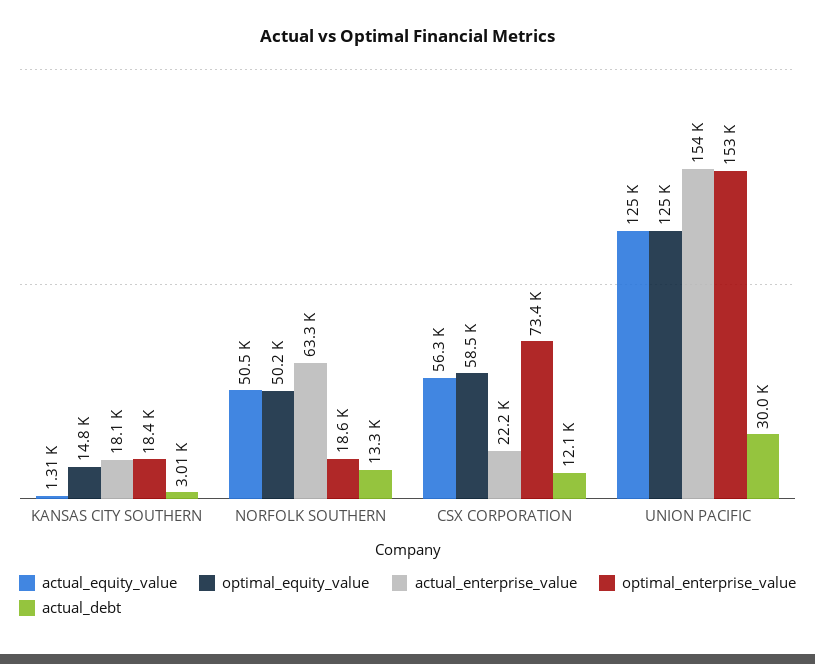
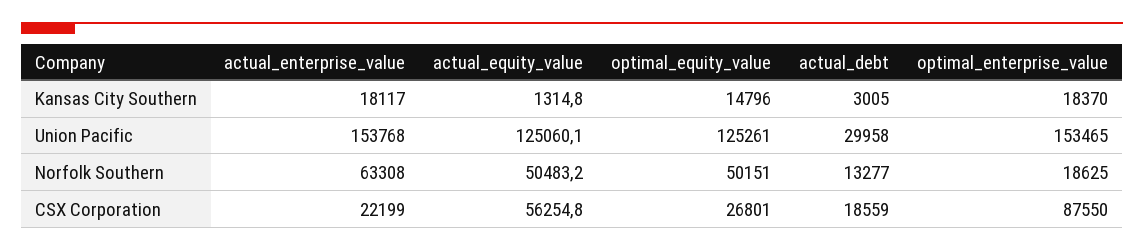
optimal_equity_value, CSX CORPORATION: 58500 -> 26801
optimal_enterprise_value, CSX CORPORATION: 73400 -> 87550
actual_debt, CSX CORPORATION: 12100 -> 18559

